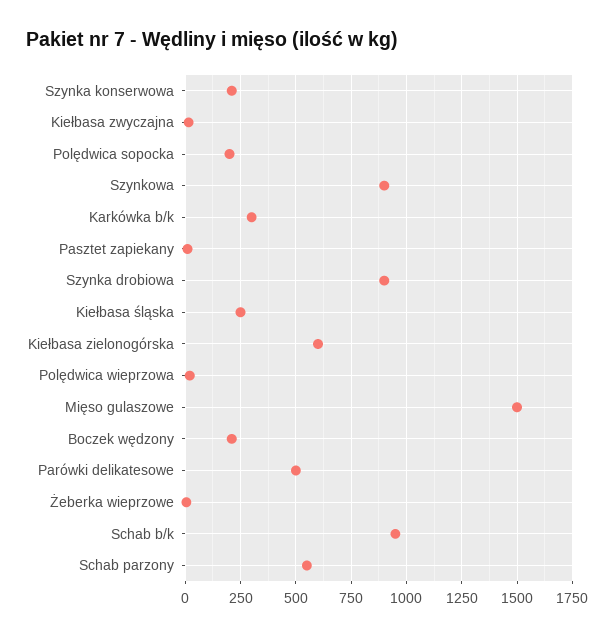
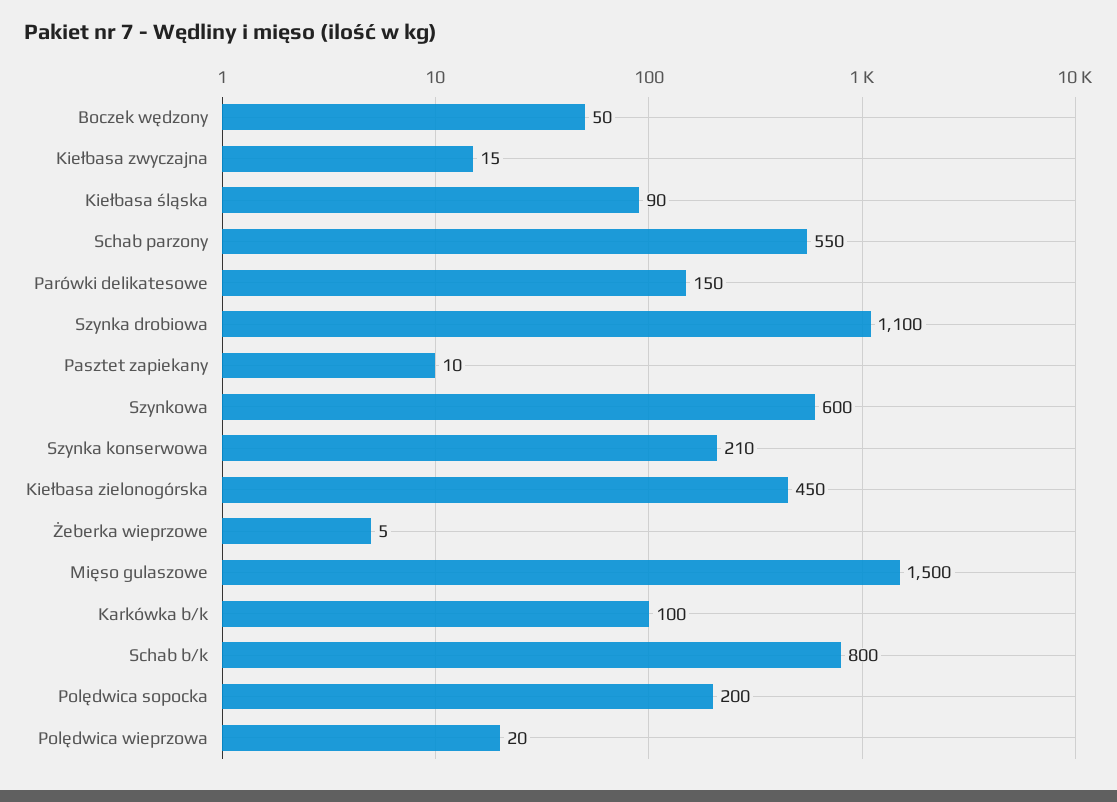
Szynkowa: 900 -> 600
Karkówka b/k: 300 -> 100
Szynka drobiowa: 900 -> 1100
Kiełbasa śląska: 250 -> 90
Kiełbasa zielonogórska: 600 -> 450
Boczek wędzony: 200 -> 50
Parówki delikatesowe: 500 -> 150
Schab b/k: 950 -> 800

